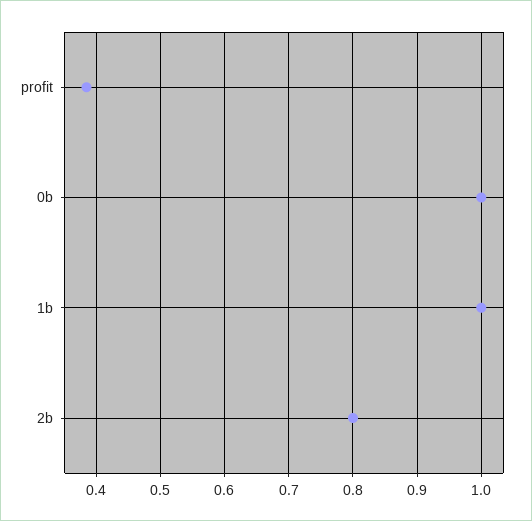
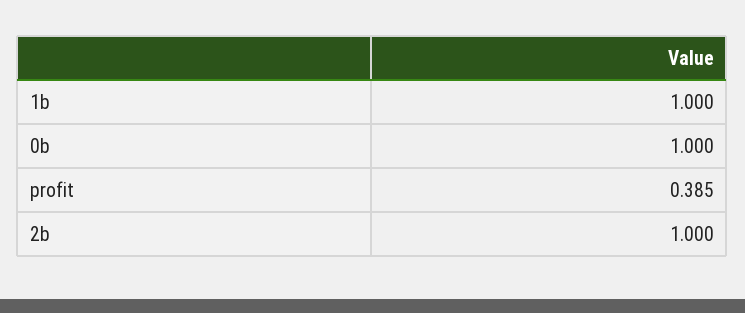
2b: 0.8 -> 1

